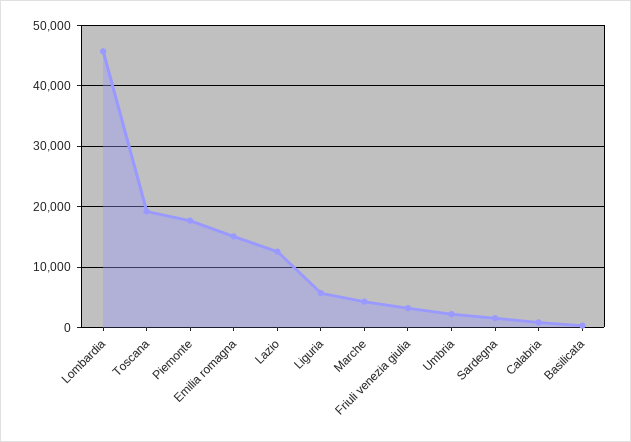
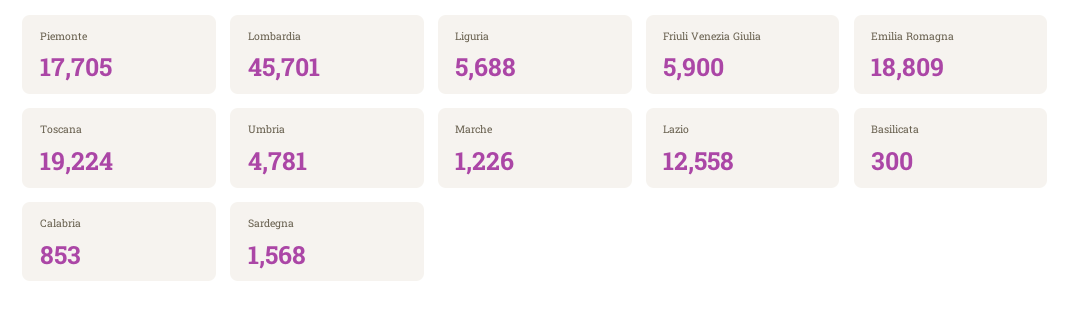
Emilia romagna: 15000 -> 18809
Marche: 4000 -> 1226
Friuli venezia giulia: 3000 -> 5900
Umbria: 2000 -> 4781

